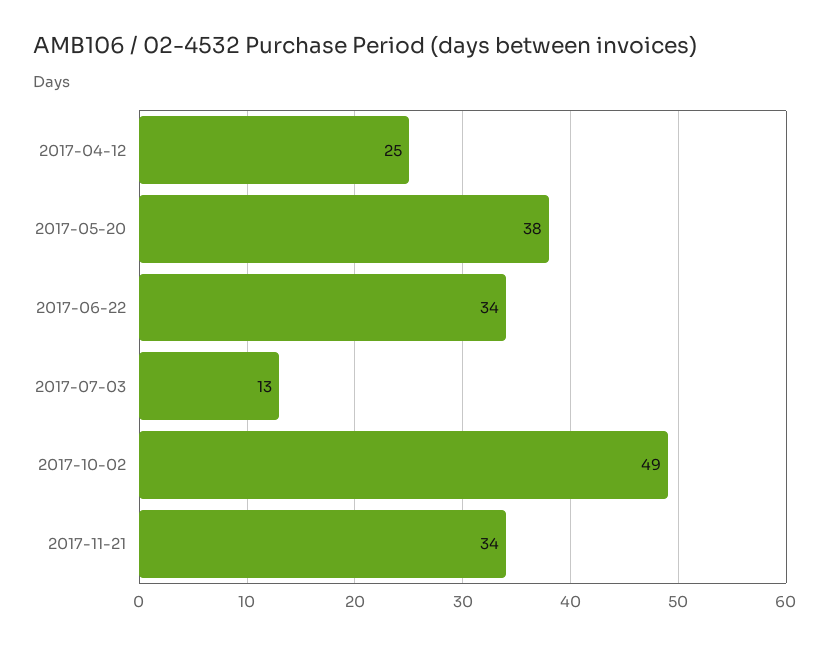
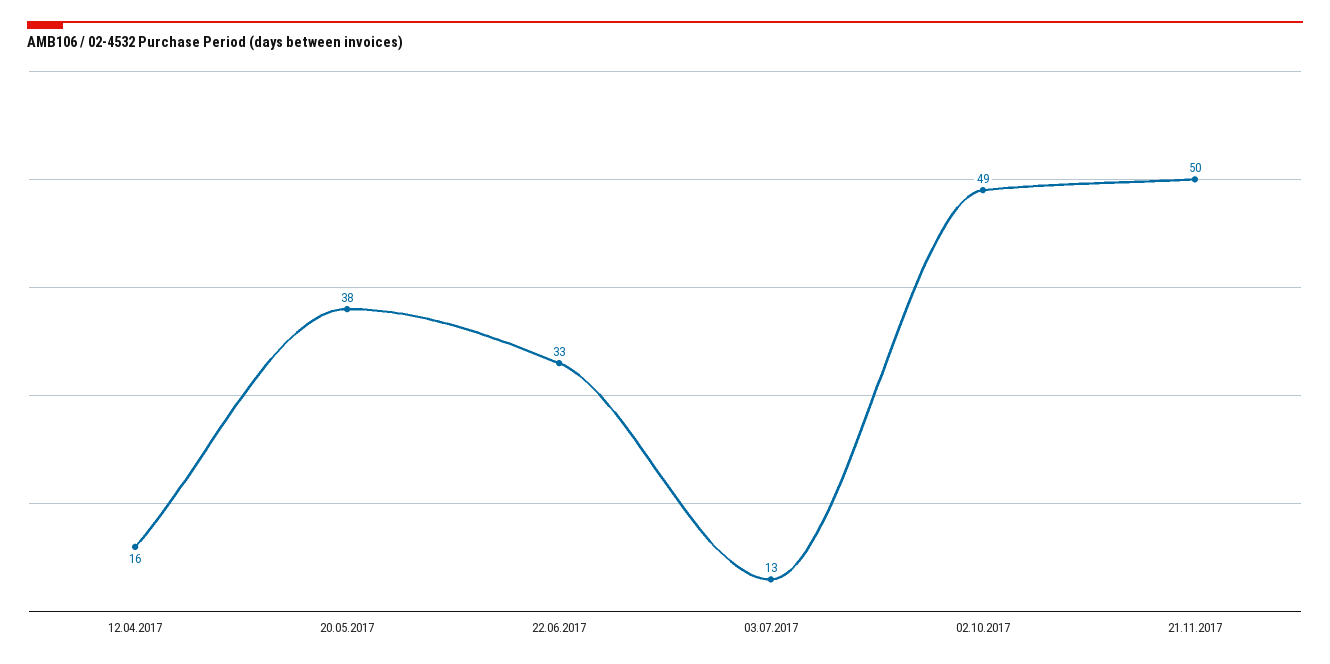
2017-04-12: 25 -> 16
2017-06-22: 34 -> 33
2017-11-21: 34 -> 50

